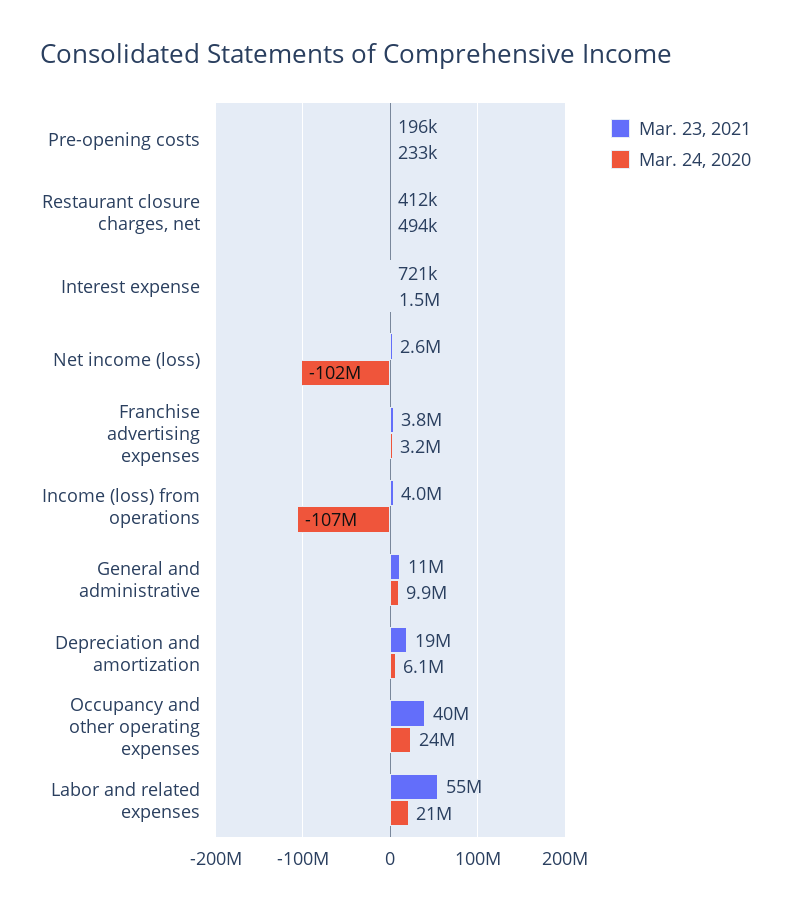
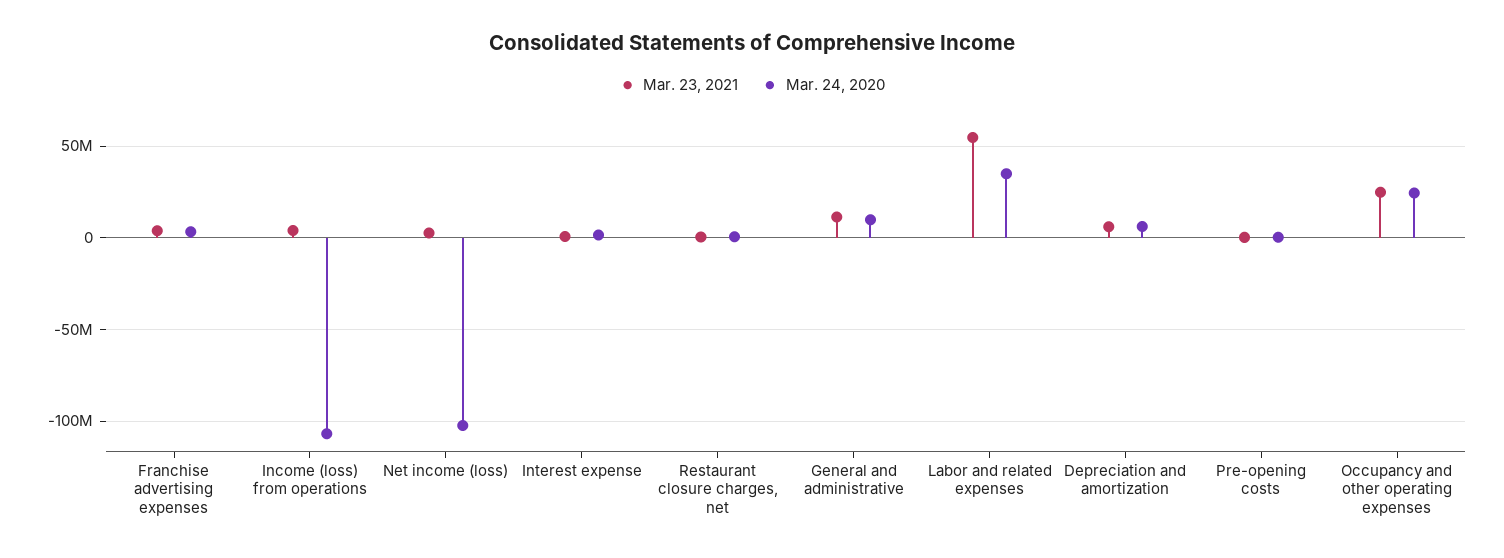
Mar. 23, 2021, Depreciation and amortization: 19000000 -> 5000000
Mar. 23, 2021, Occupancy and other operating expenses: 40000000 -> 25000000
Mar. 24, 2020, Labor and related expenses: 21000000 -> 35000000

